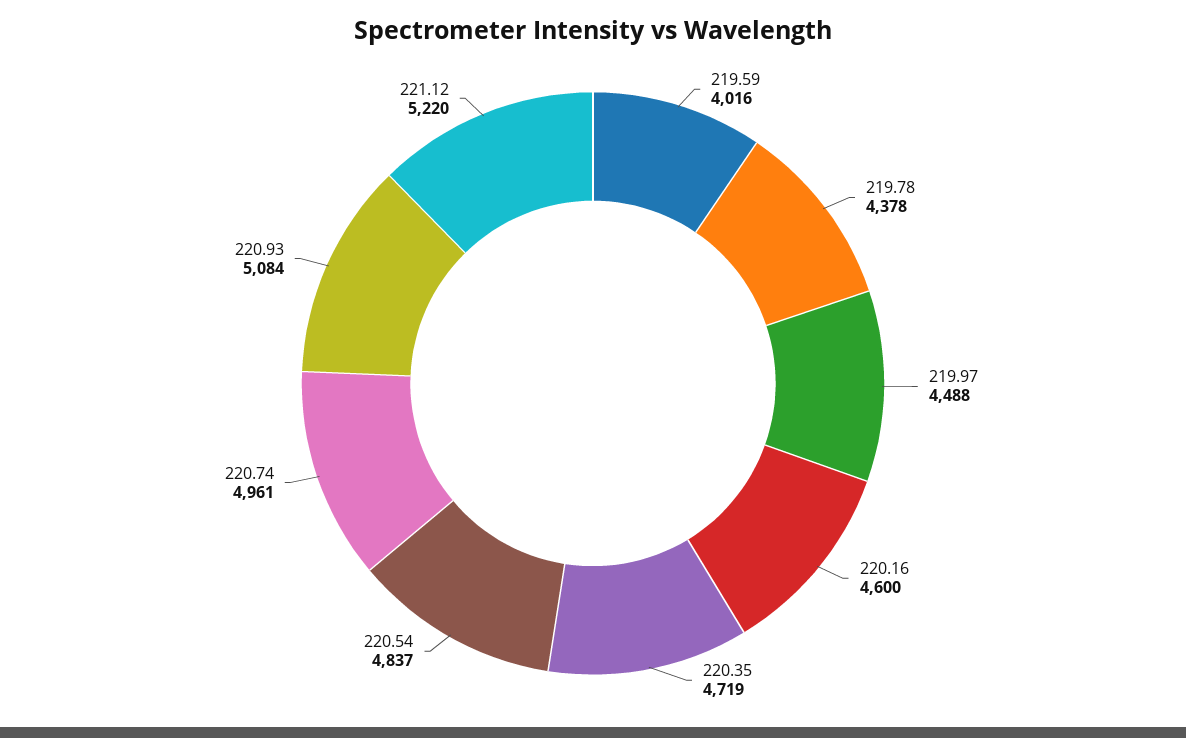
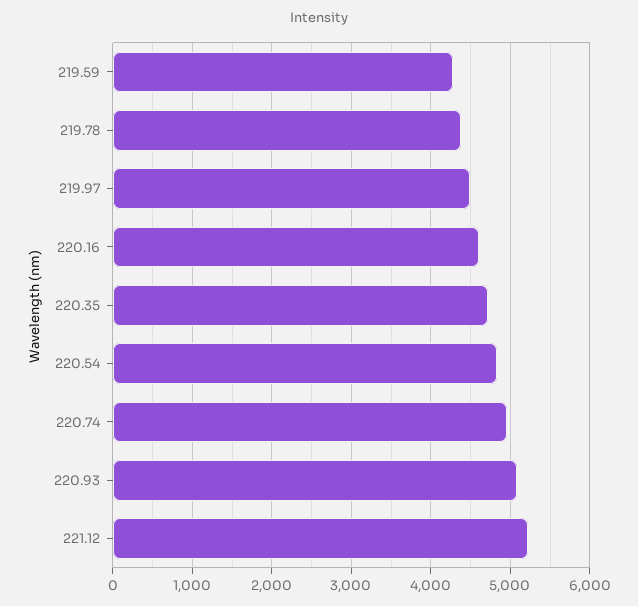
219.59: 4016 -> 4300

